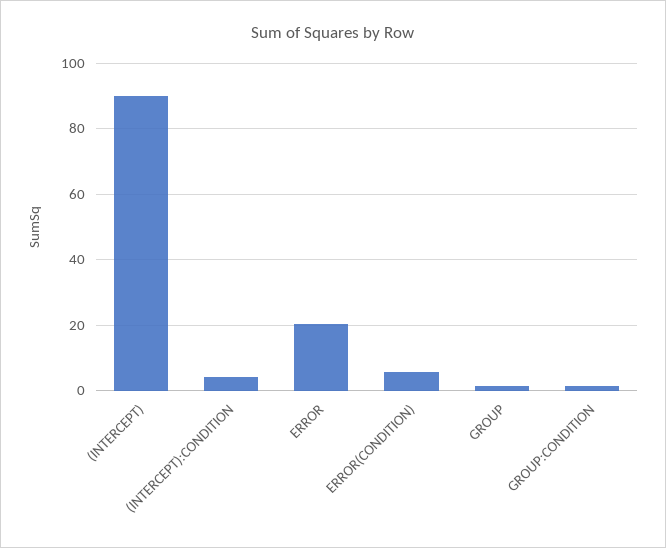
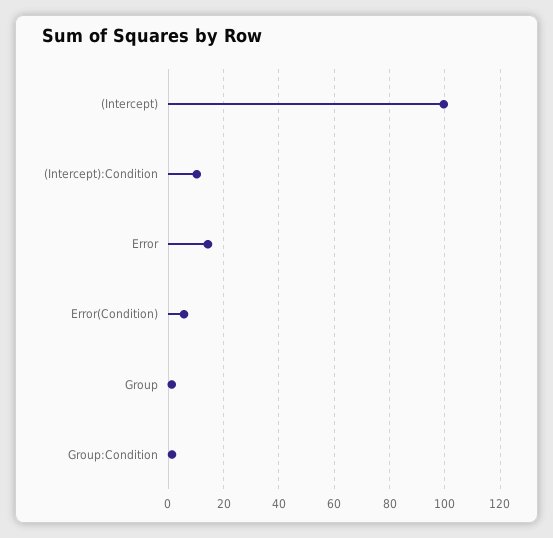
(INTERCEPT): 90 -> 100
(INTERCEPT):CONDITION: 4 -> 10
ERROR: 20 -> 15

